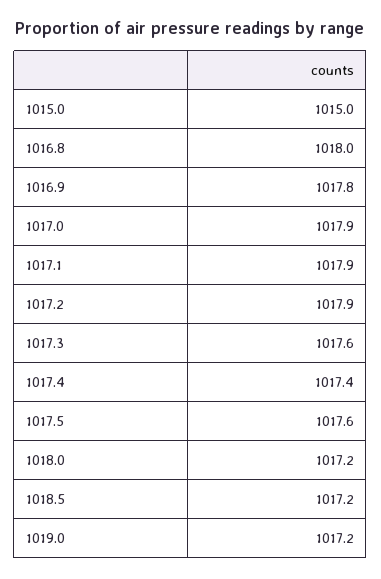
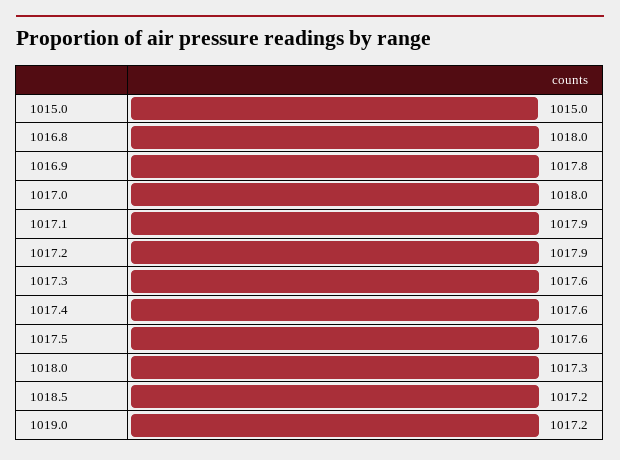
1017.0: 1017.9 -> 1018
1017.4: 1017.4 -> 1017.6
1018.0: 1017.2 -> 1017.3

